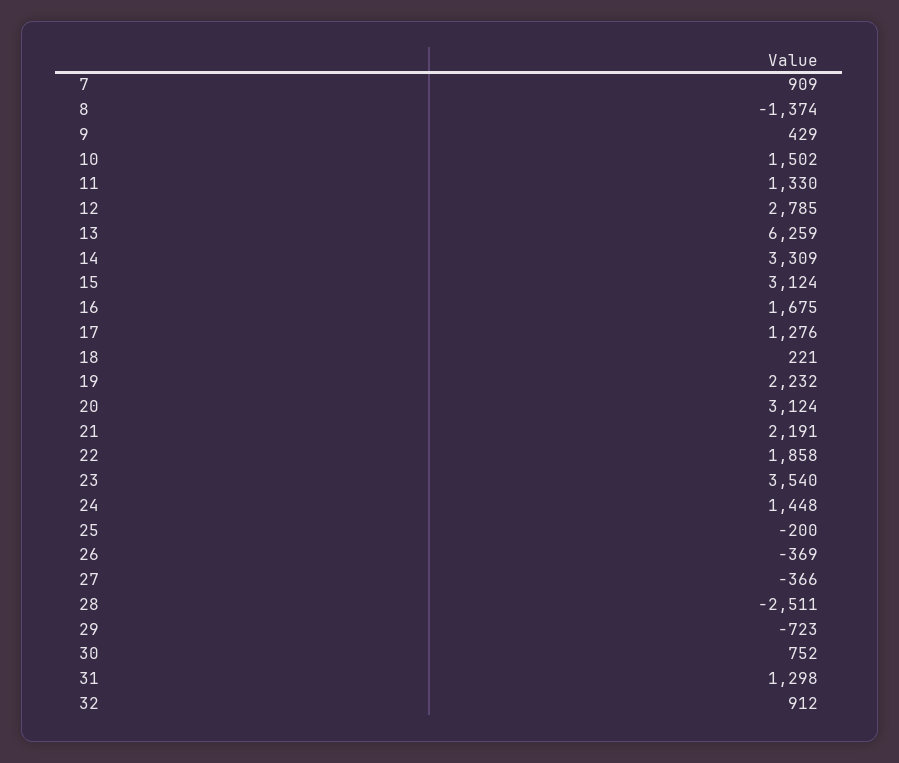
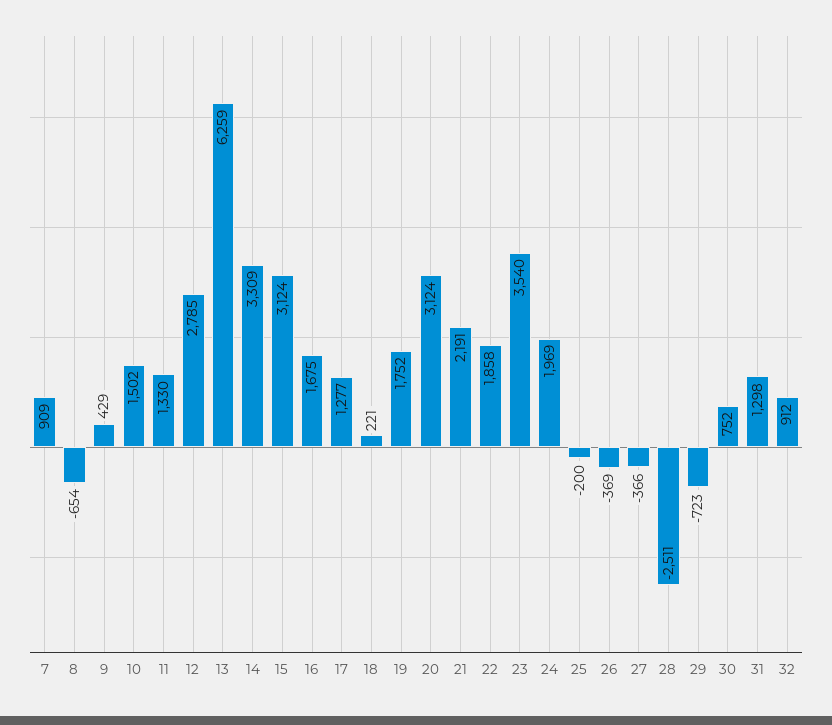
8: -1374 -> -654
17: 1276 -> 1277
19: 2232 -> 1752
24: 1448 -> 1969

